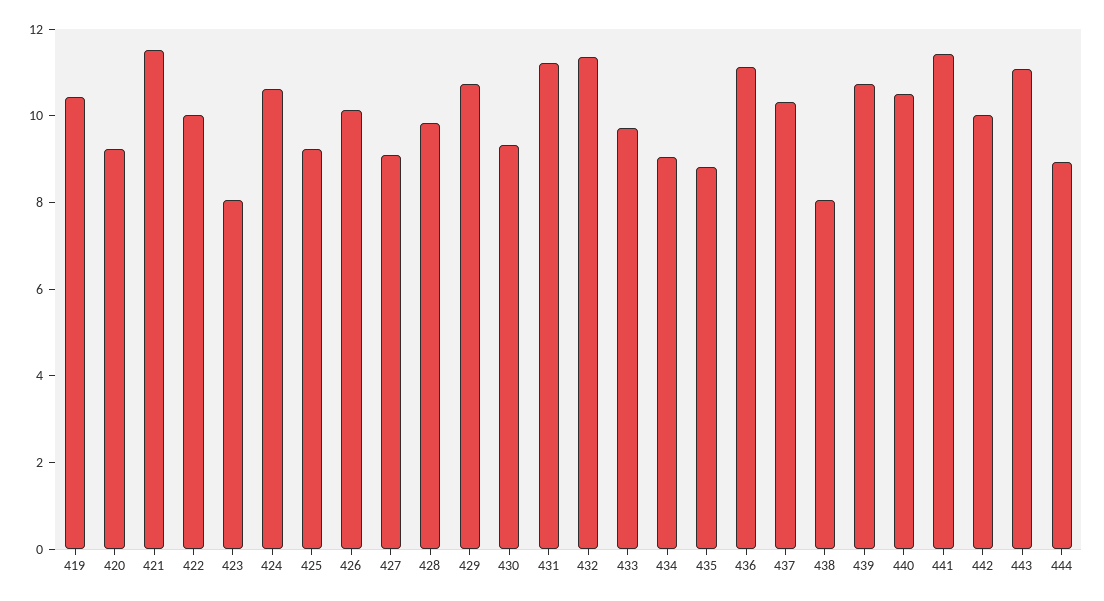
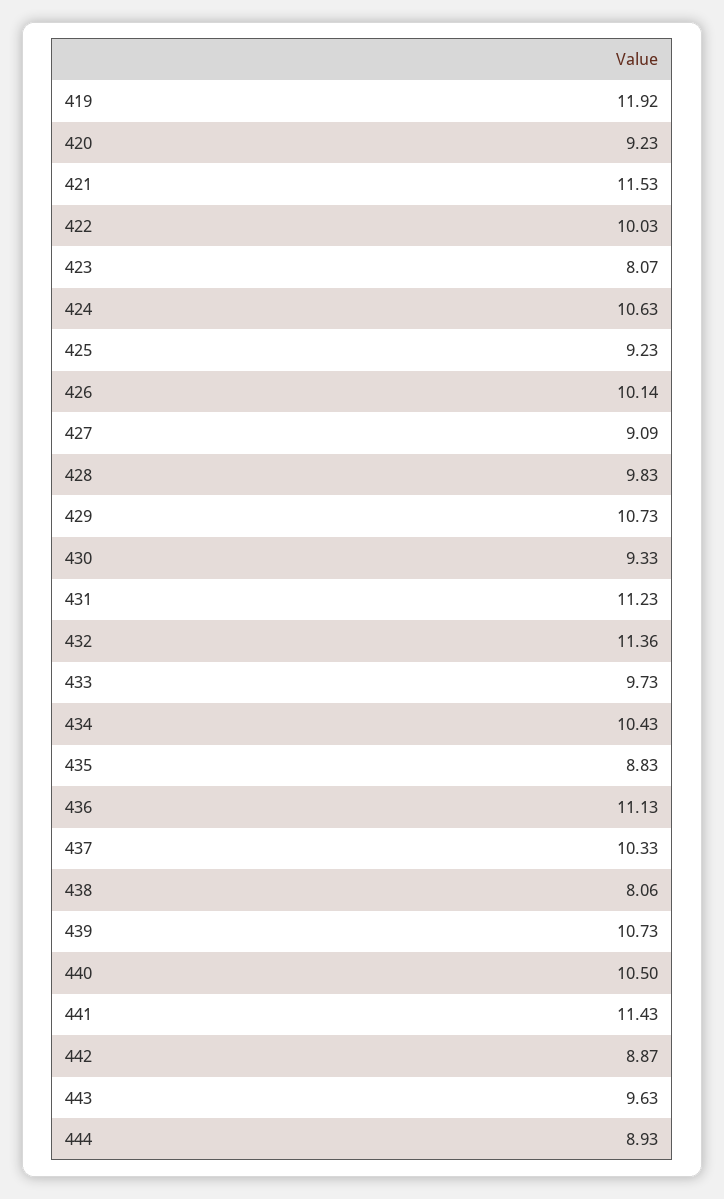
419: 10.5 -> 11.92
434: 9 -> 10.43
442: 10 -> 8.87
443: 11 -> 9.63

